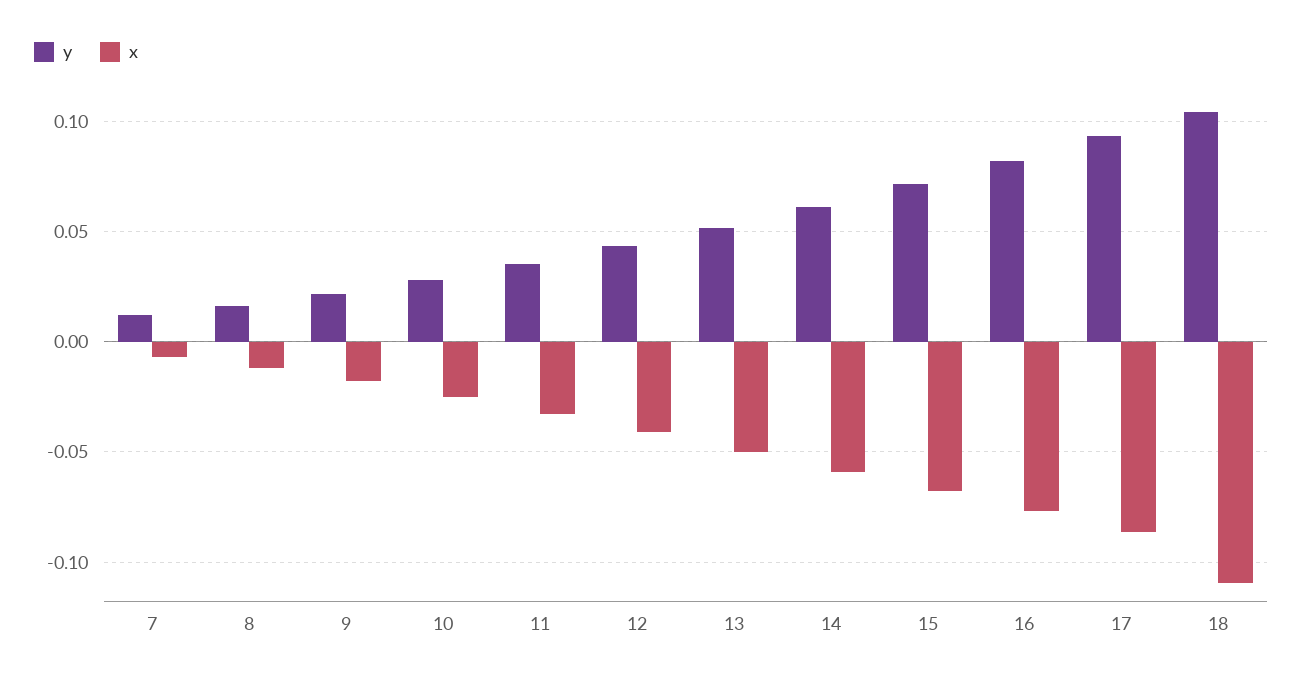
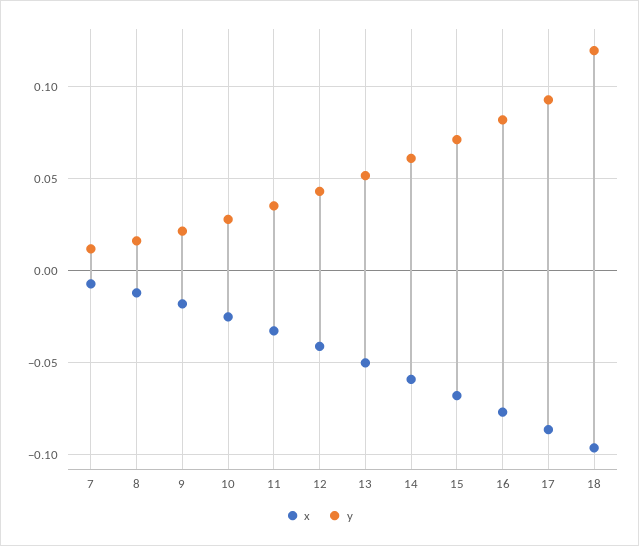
y, 18: 0.105 -> 0.12
x, 18: -0.11 -> -0.095

